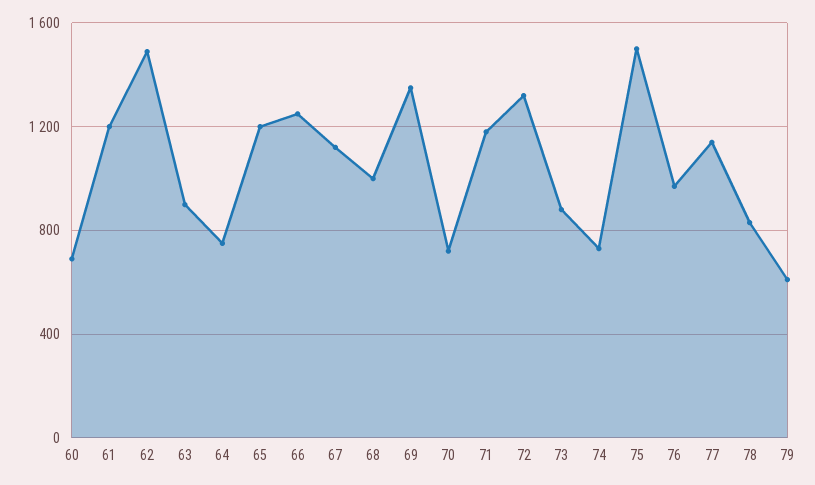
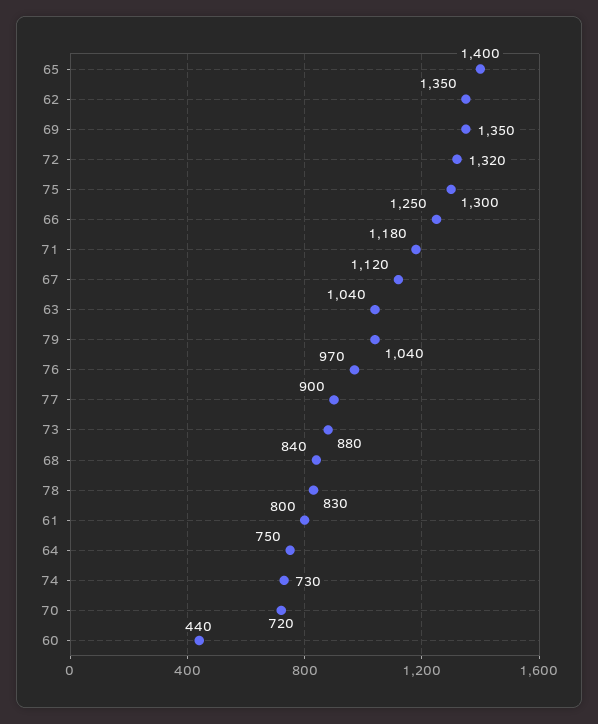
60: 700 -> 440
61: 1200 -> 800
62: 1500 -> 1350
63: 900 -> 1040
65: 1200 -> 1400
68: 1000 -> 840
75: 1500 -> 1300
77: 1150 -> 900
79: 600 -> 1040

